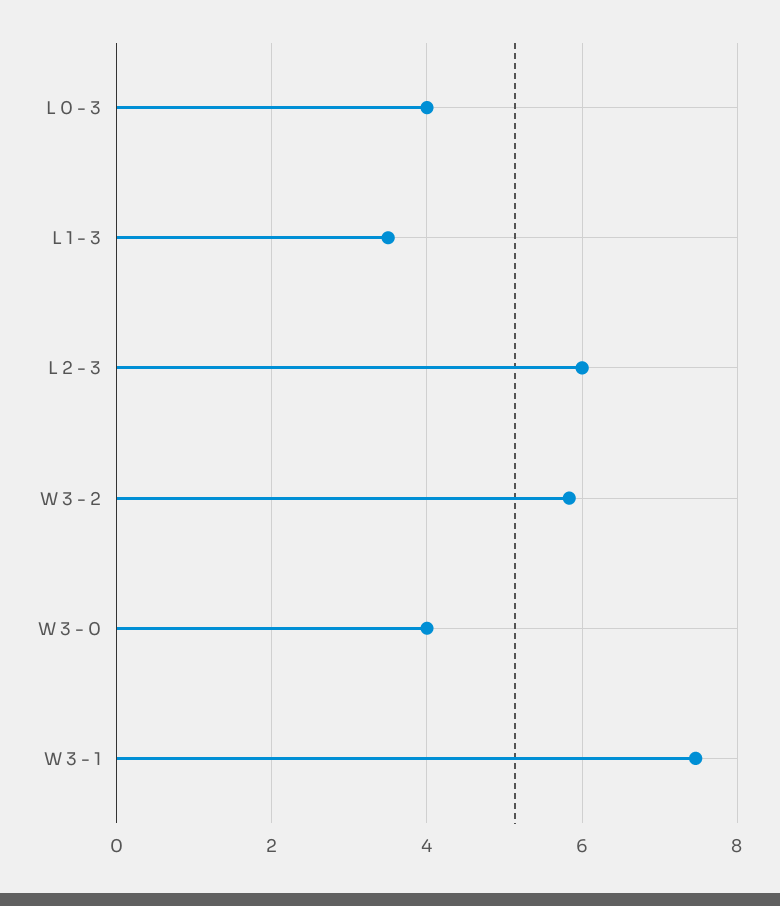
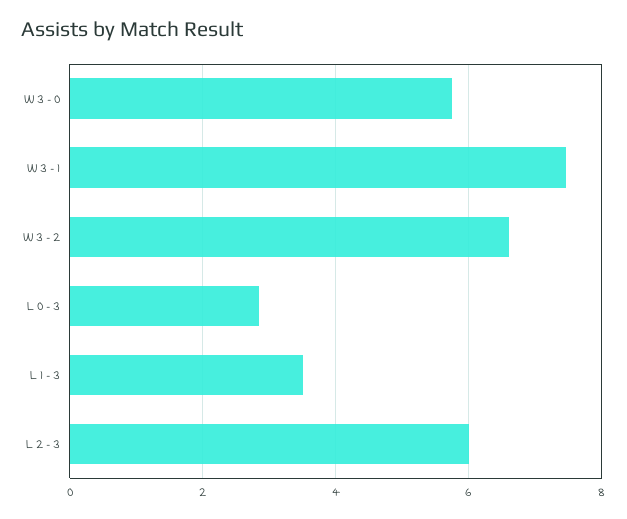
L 0 - 3: 4 -> 2.8
W 3 - 2: 5.8 -> 6.6
W 3 - 0: 4 -> 5.8

